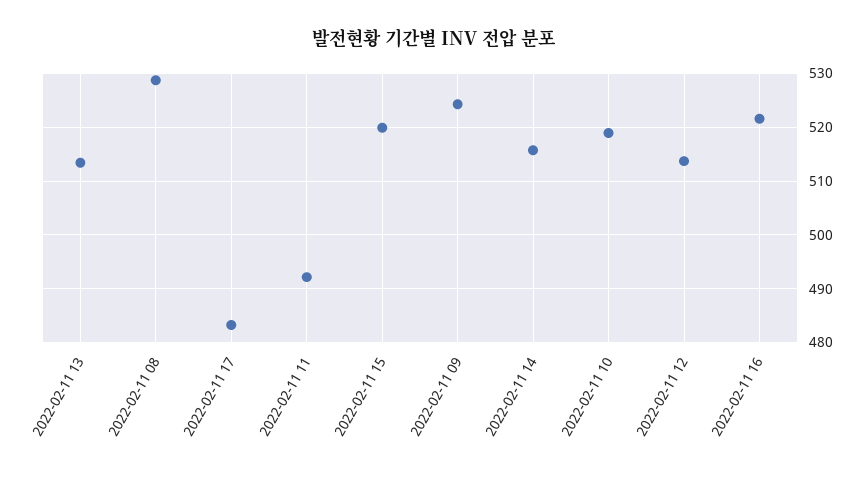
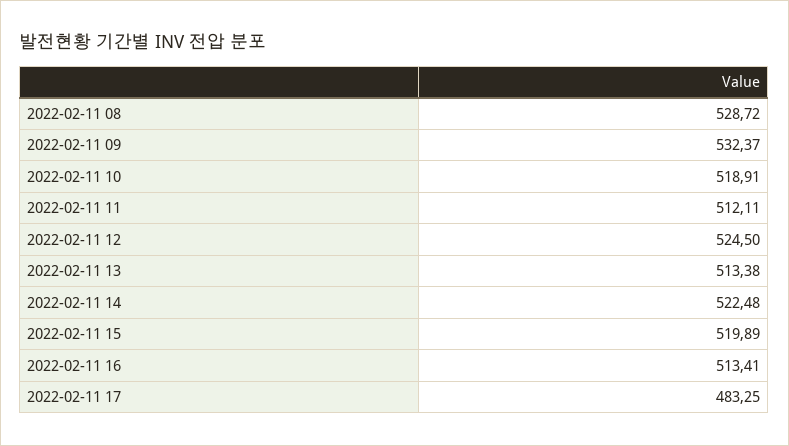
2022-02-11 11: 492 -> 512.11
2022-02-11 09: 524 -> 532.37
2022-02-11 14: 516 -> 522.48
2022-02-11 12: 514 -> 524.5
2022-02-11 16: 522 -> 513.41

